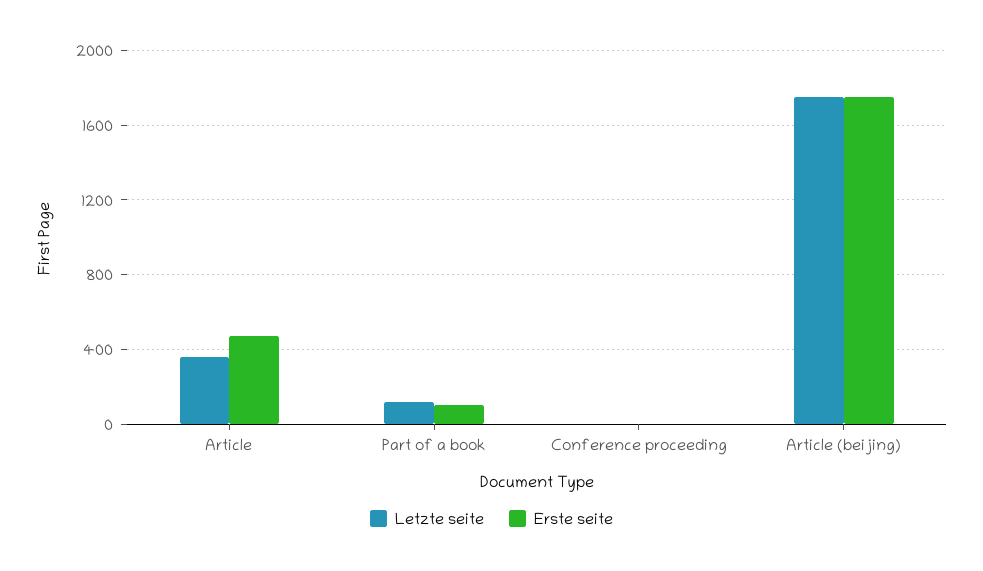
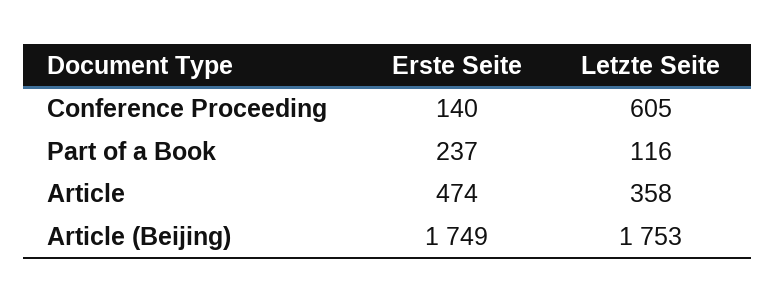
Erste seite, Part of a book: 100 -> 237
Letzte seite, Conference proceeding: 0 -> 605
Erste seite, Conference proceeding: 0 -> 140

